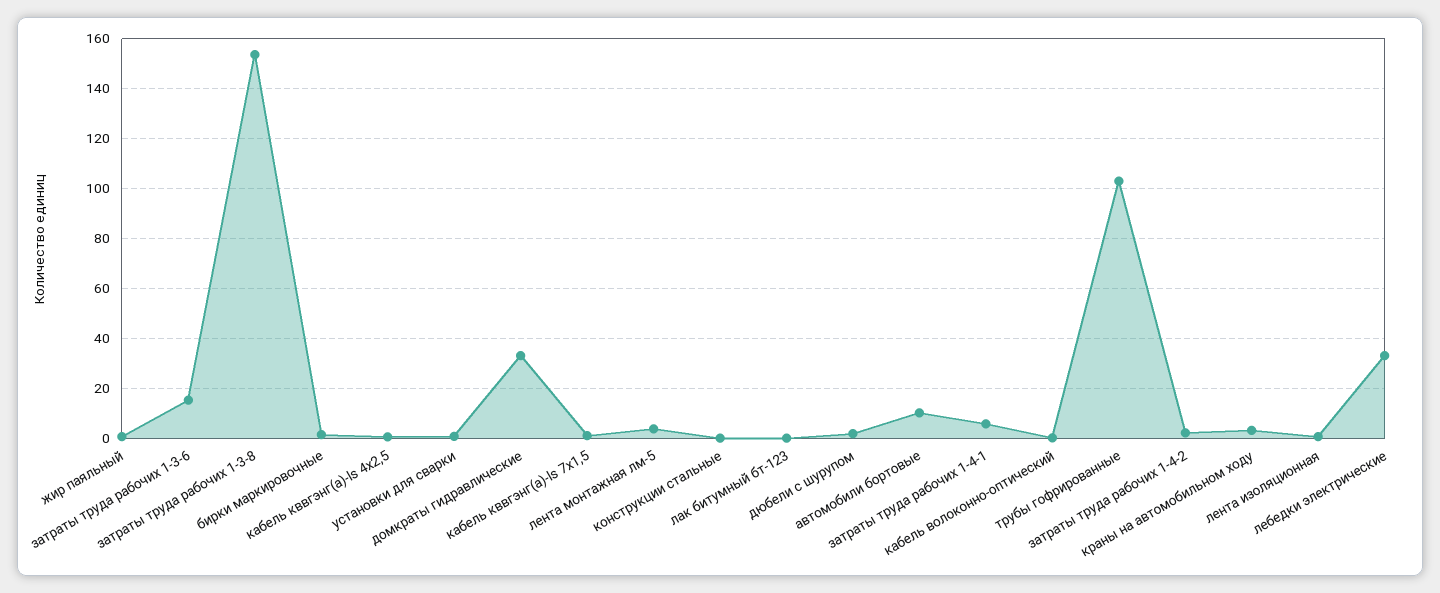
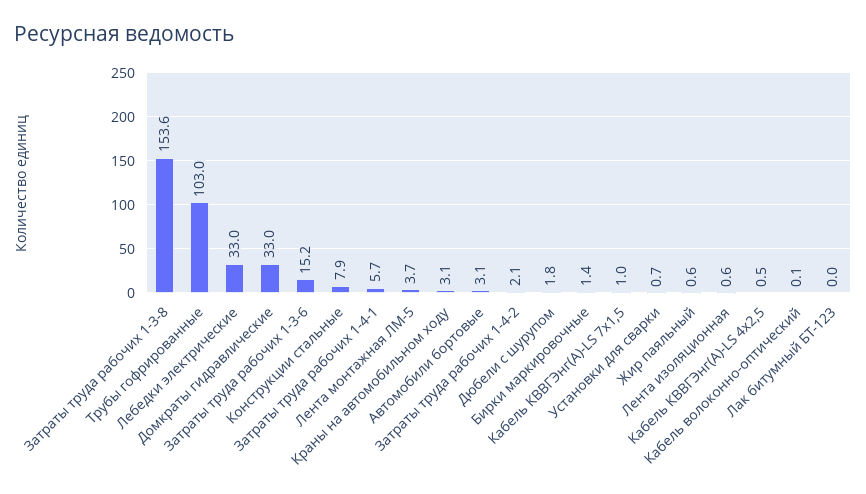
конструкции стальные: 0 -> 7.9
автомобили бортовые: 10 -> 3.1

